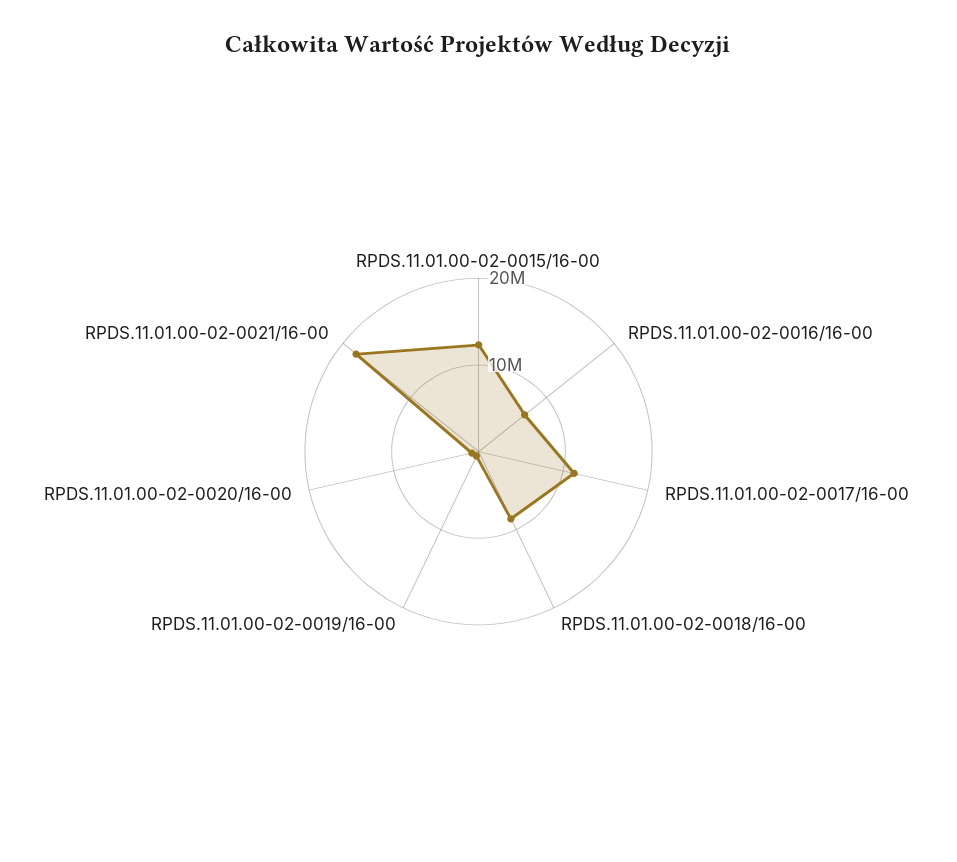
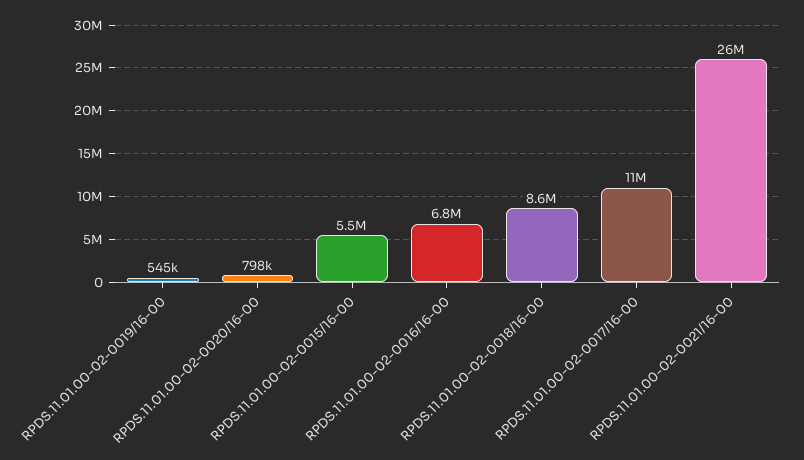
RPDS.11.01.00-02-0015/16-00: 12000000 -> 5500000
RPDS.11.01.00-02-0021/16-00: 18000000 -> 26000000

